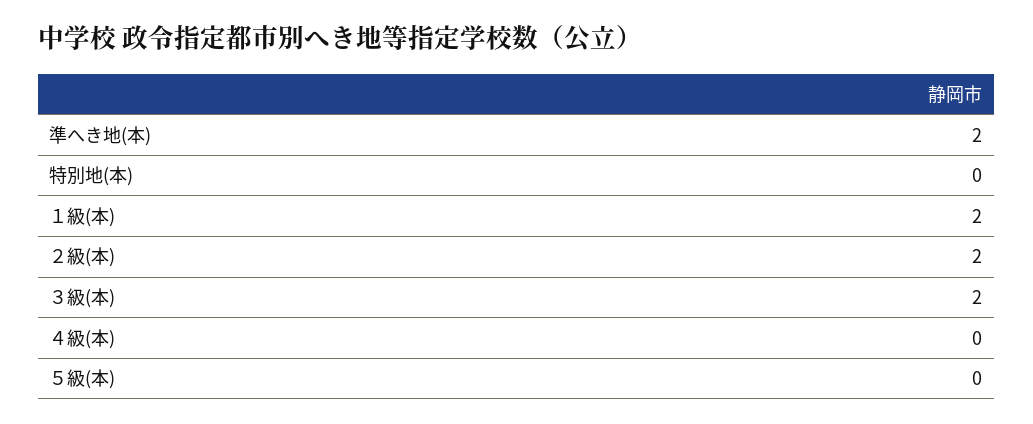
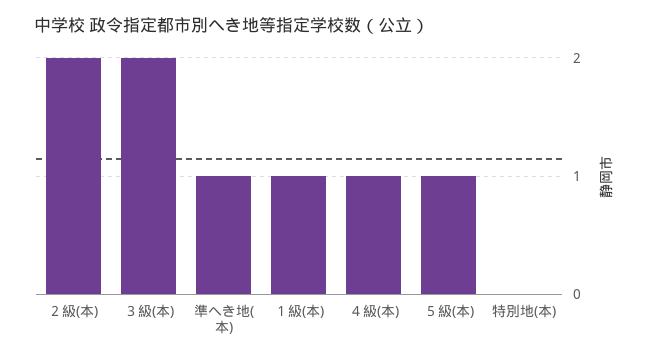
準へき地(本): 2 -> 1
１級(本): 2 -> 1
４級(本): 0 -> 1
５級(本): 0 -> 1

